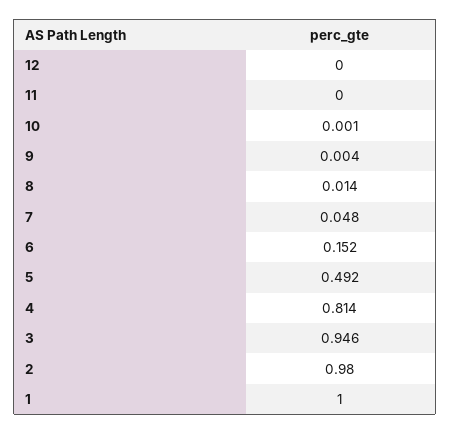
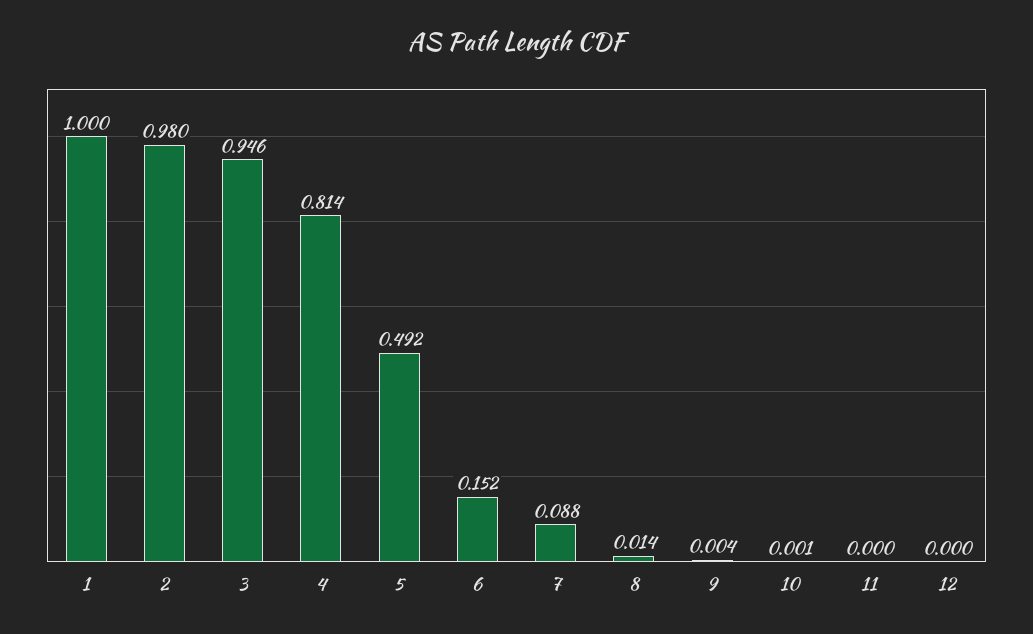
7: 0.048 -> 0.088

